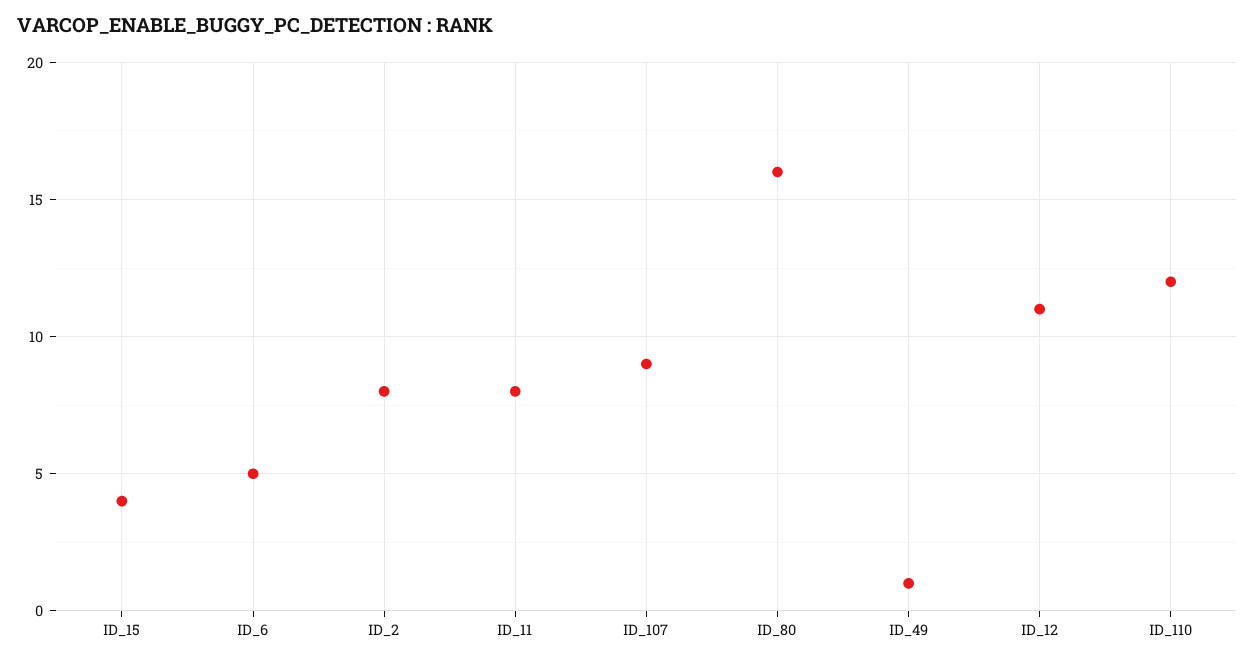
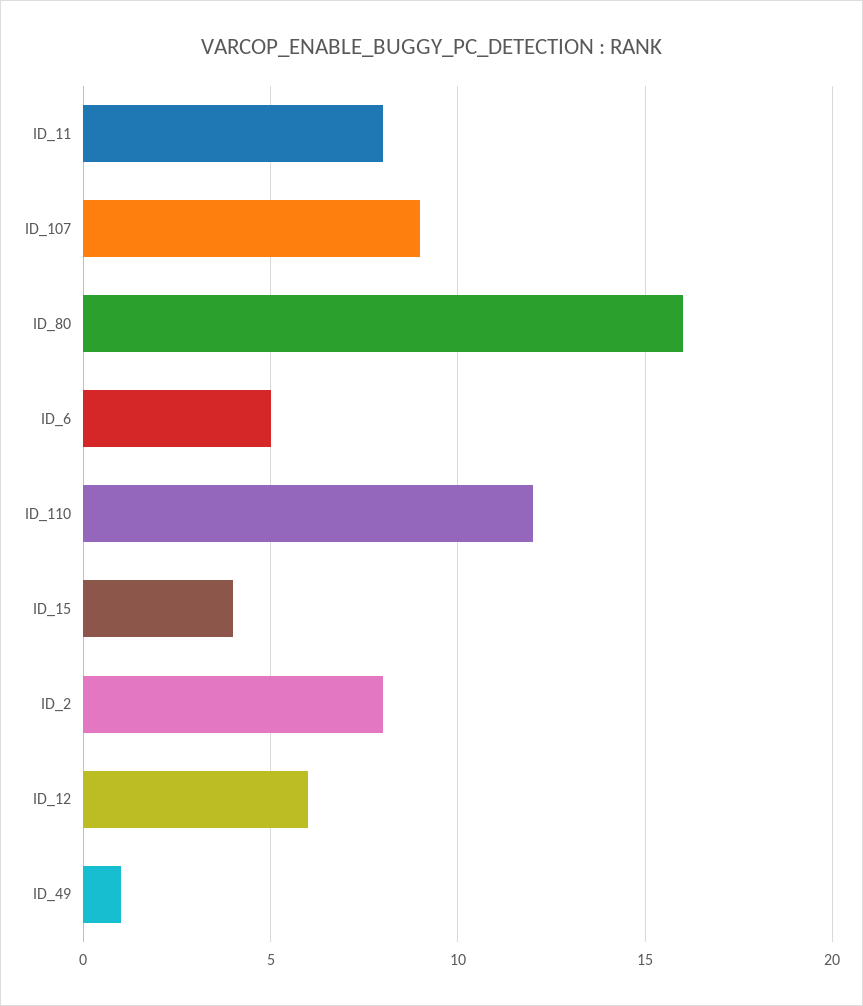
ID_12: 11 -> 6

